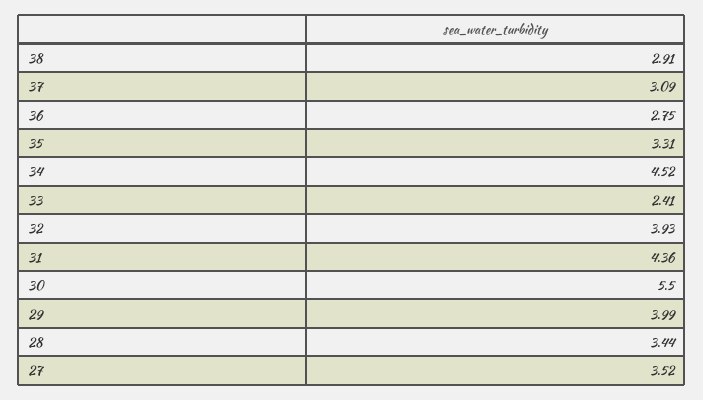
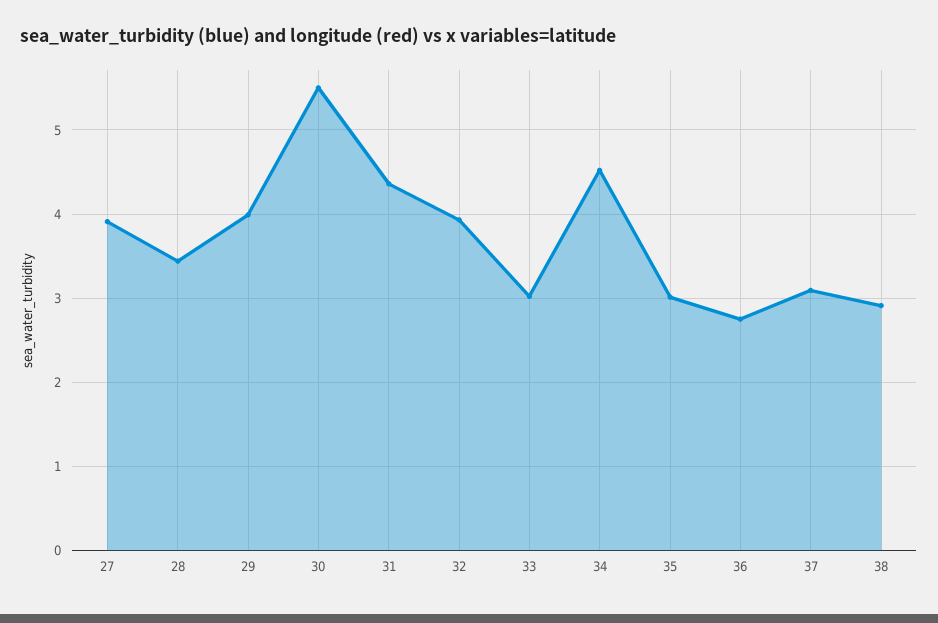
35: 3.31 -> 3
33: 2.41 -> 3
27: 3.52 -> 3.9

